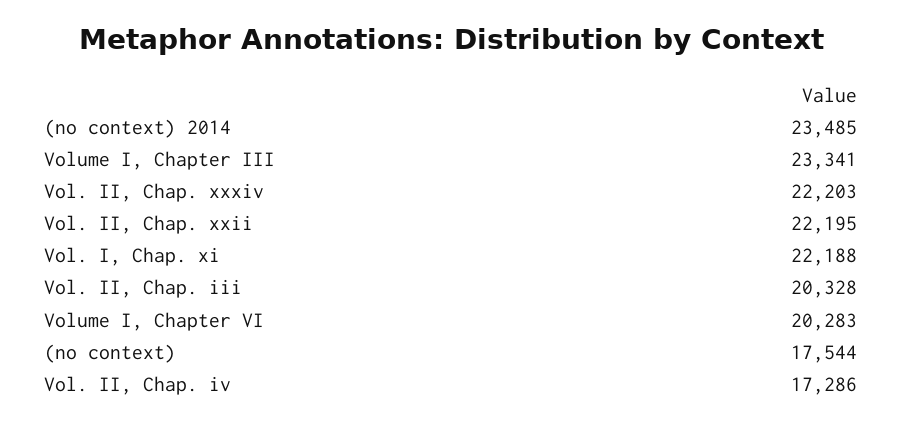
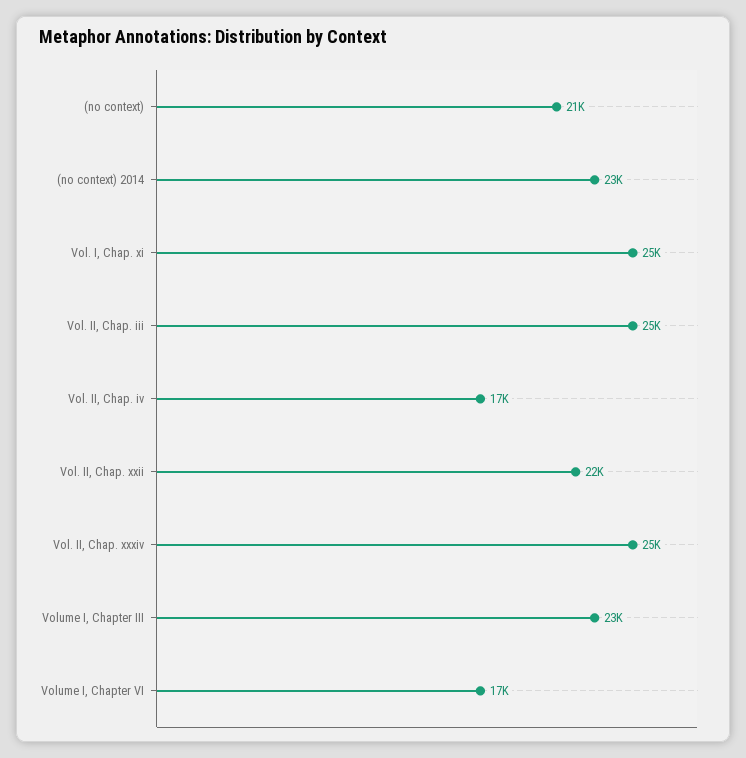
Vol. II, Chap. xxxiv: 22203 -> 25000
Vol. I, Chap. xi: 22188 -> 25000
Vol. II, Chap. iii: 20328 -> 25000
Volume I, Chapter VI: 20283 -> 17000
(no context): 17544 -> 21000

